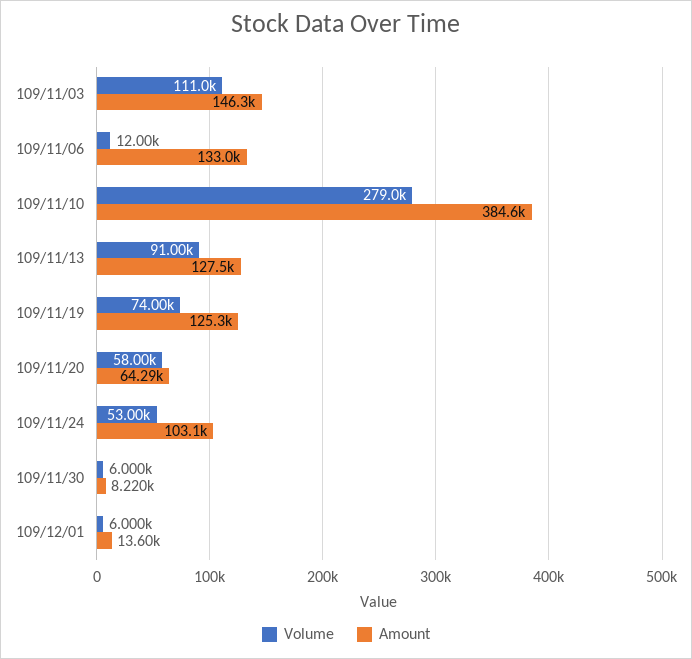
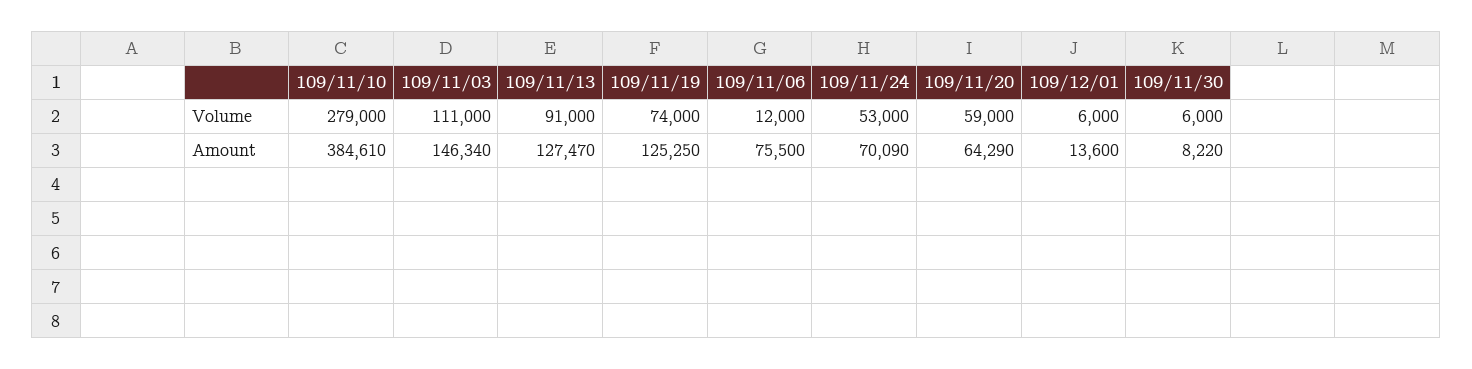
Amount, 109/11/06: 133000 -> 75500
Volume, 109/11/20: 58000 -> 59000
Amount, 109/11/24: 103100 -> 70090

